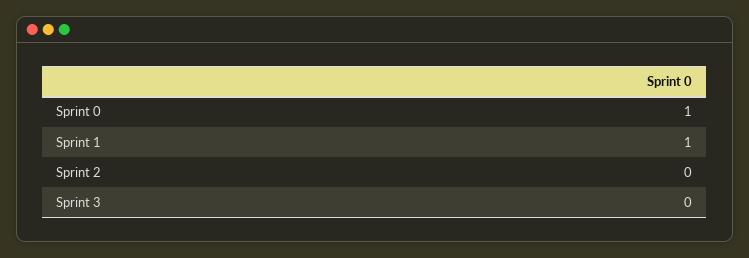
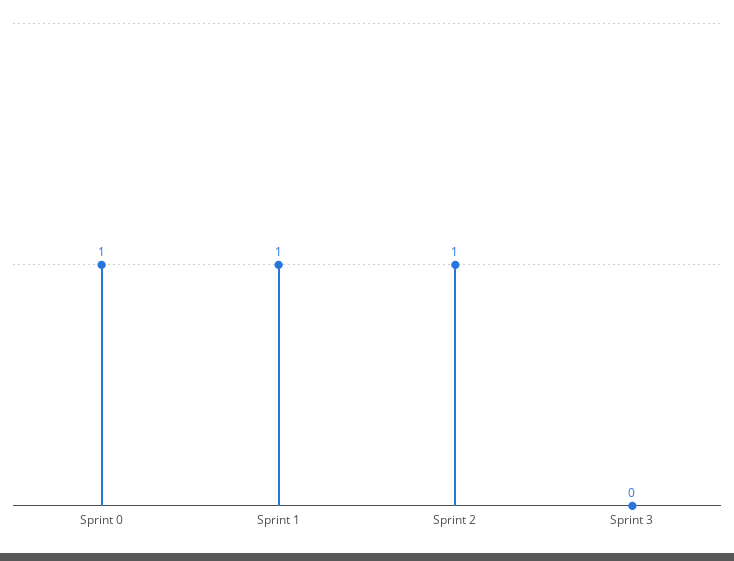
Sprint 2: 0 -> 1

